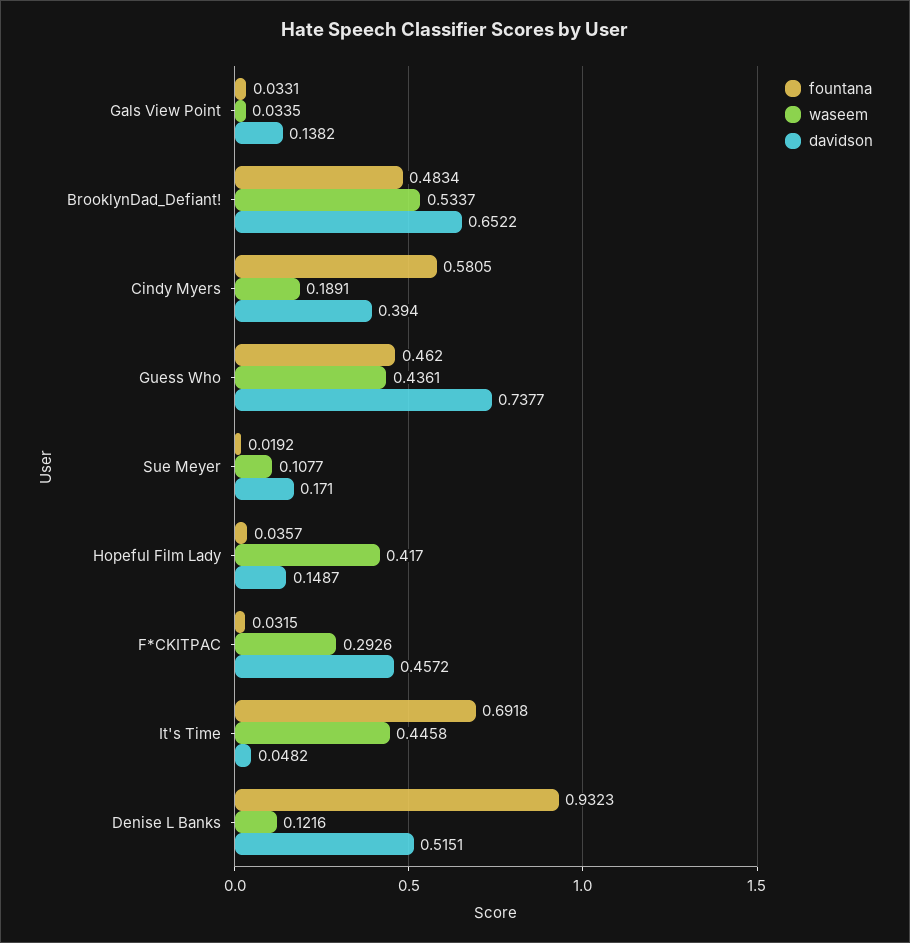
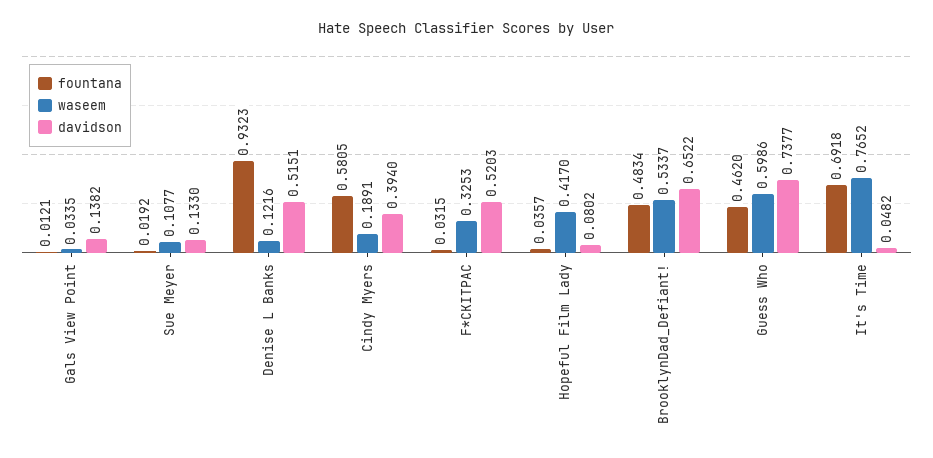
fountana, Gals View Point: 0.0331 -> 0.0121
waseem, Guess Who: 0.4361 -> 0.5986
davidson, Sue Meyer: 0.171 -> 0.133
davidson, Hopeful Film Lady: 0.1487 -> 0.0802
waseem, F*CKITPAC: 0.2926 -> 0.3253
davidson, F*CKITPAC: 0.4572 -> 0.5203
waseem, It's Time: 0.4458 -> 0.7652

